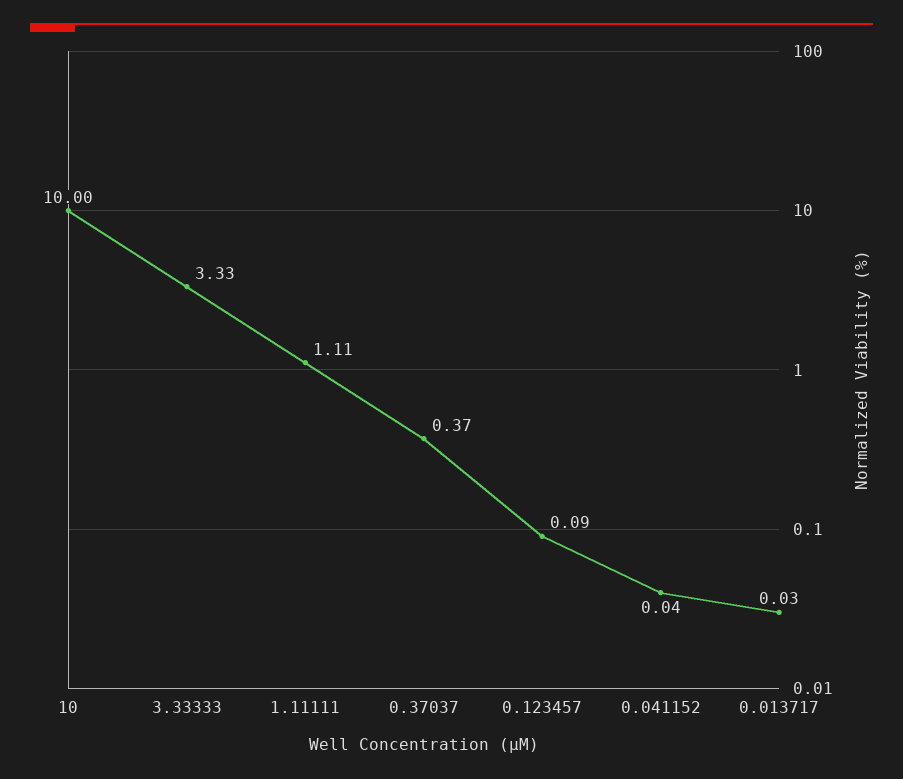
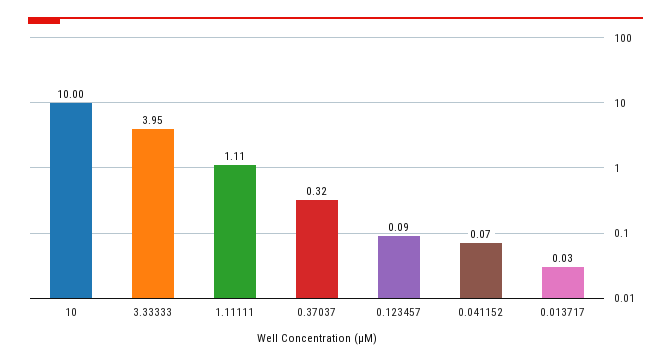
3.33333: 3.33 -> 3.95
0.37037: 0.37 -> 0.32
0.041152: 0.04 -> 0.07

